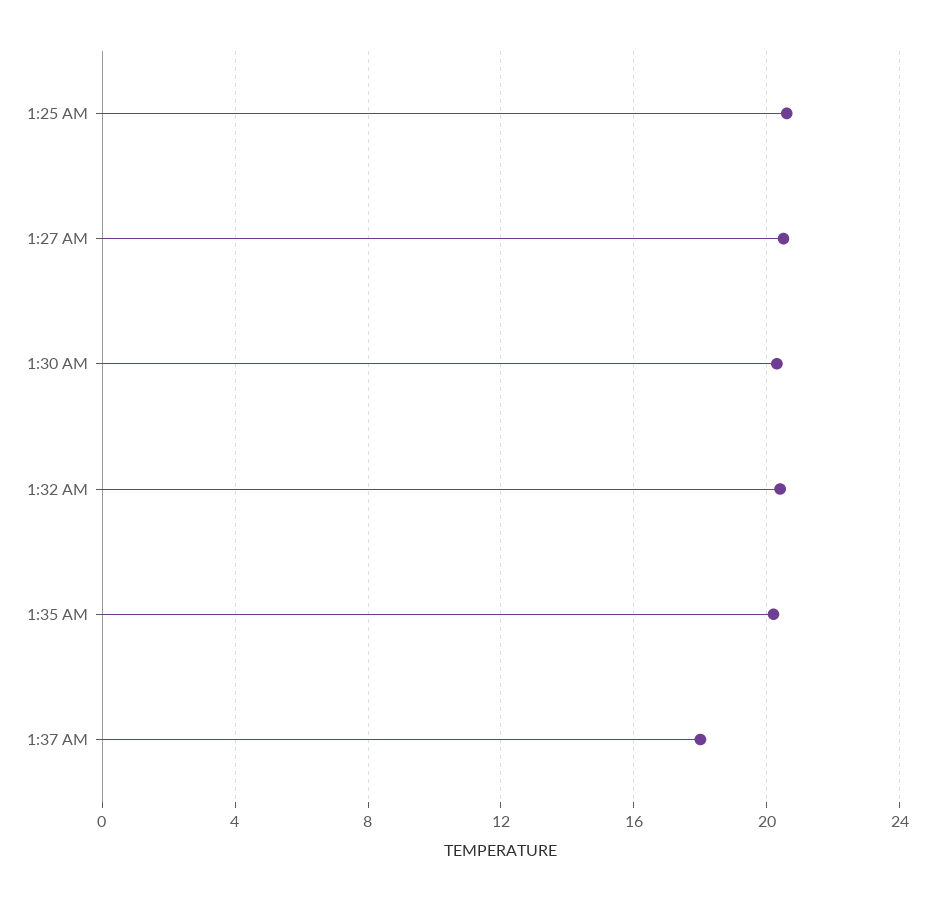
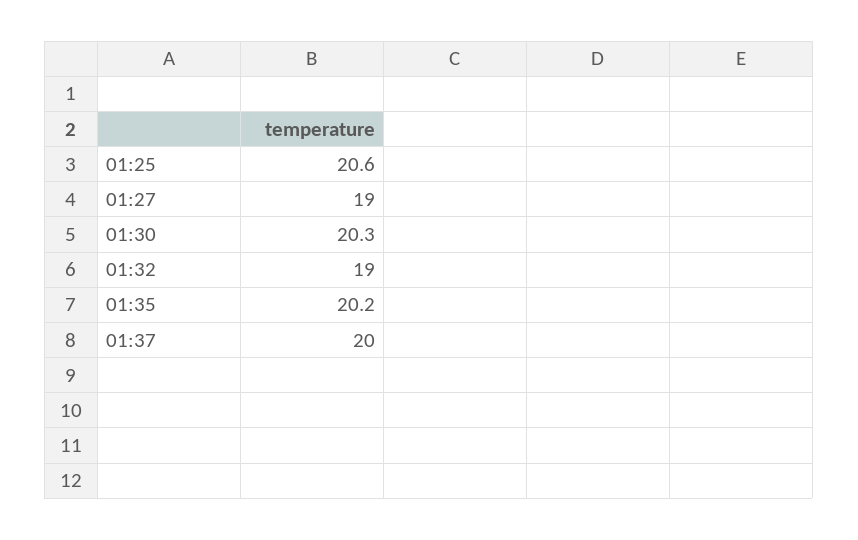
1:27 AM: 20.5 -> 19
1:32 AM: 20.5 -> 19
1:37 AM: 18 -> 20

